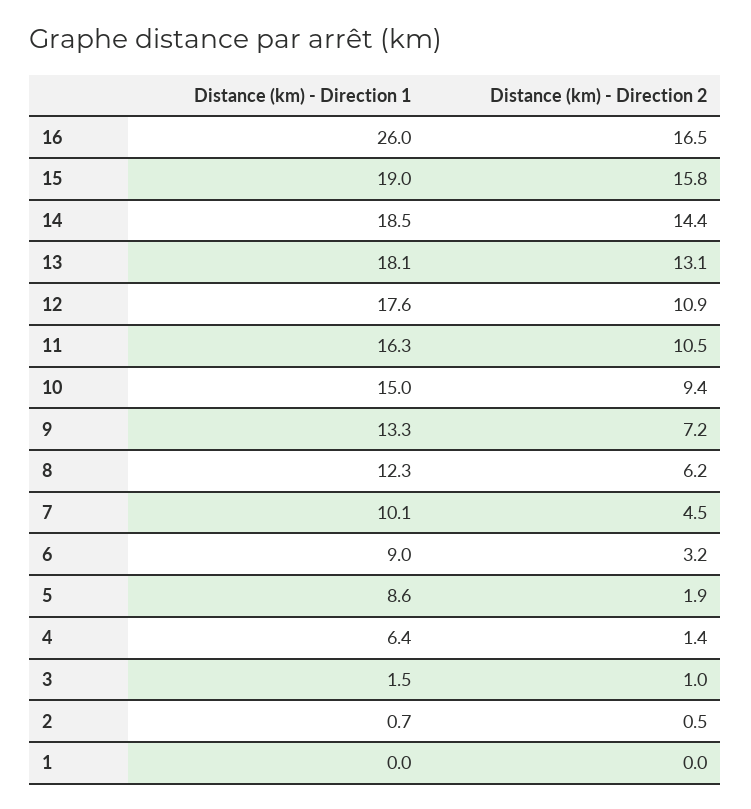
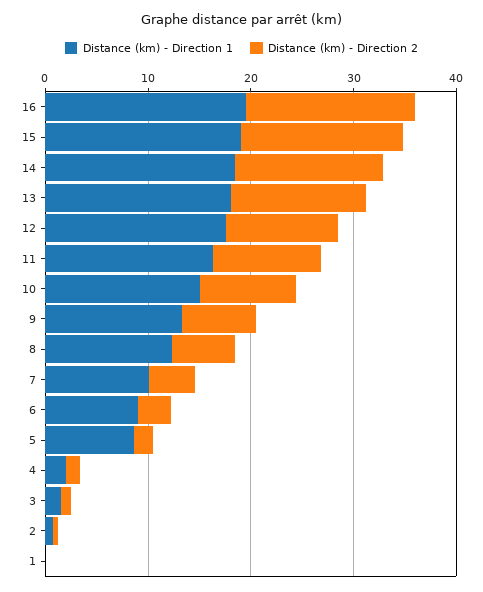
Distance (km) - Direction 1, 16: 26 -> 20
Distance (km) - Direction 1, 4: 6.4 -> 2

